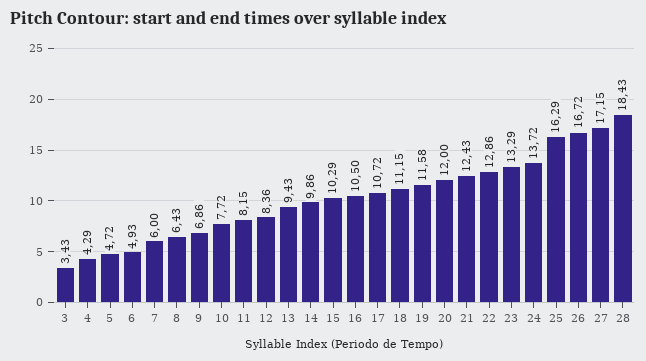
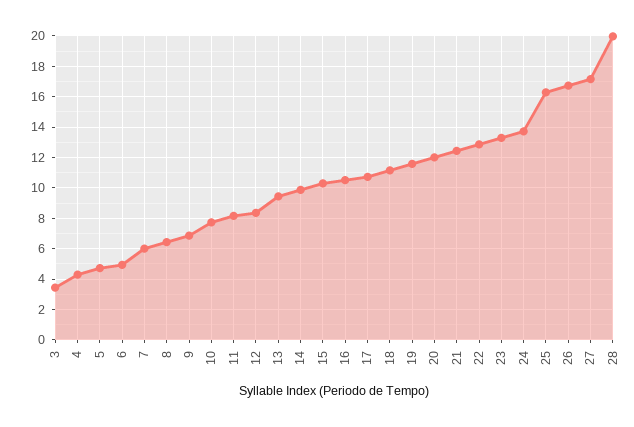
28: 18.43 -> 20

